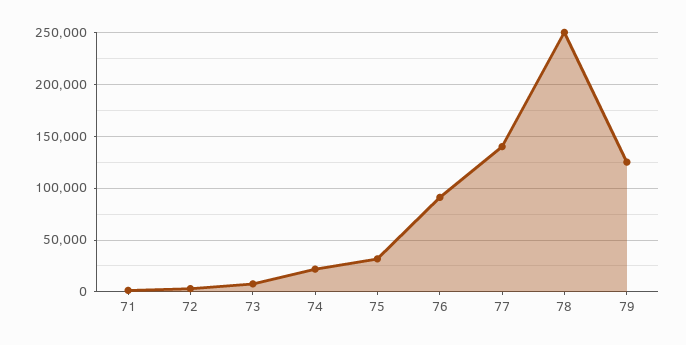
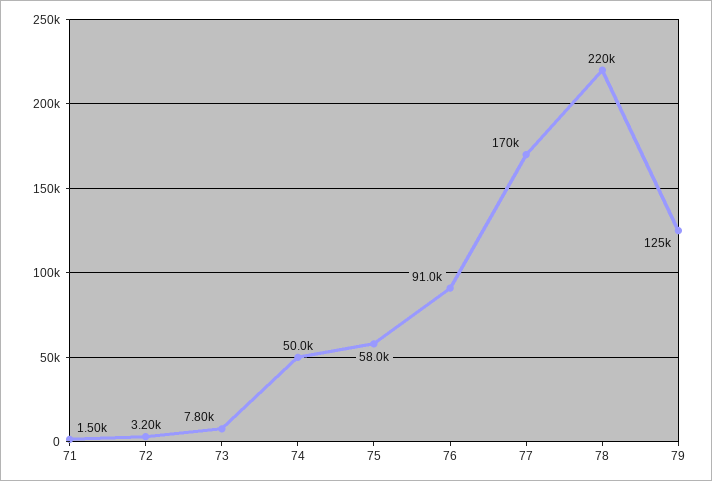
74: 20000 -> 50000
75: 30000 -> 58000
77: 140000 -> 170000
78: 250000 -> 220000

